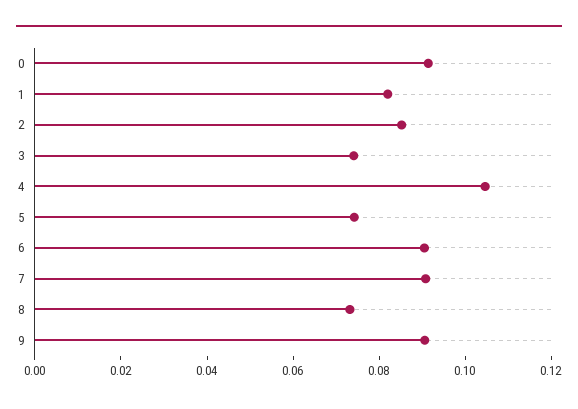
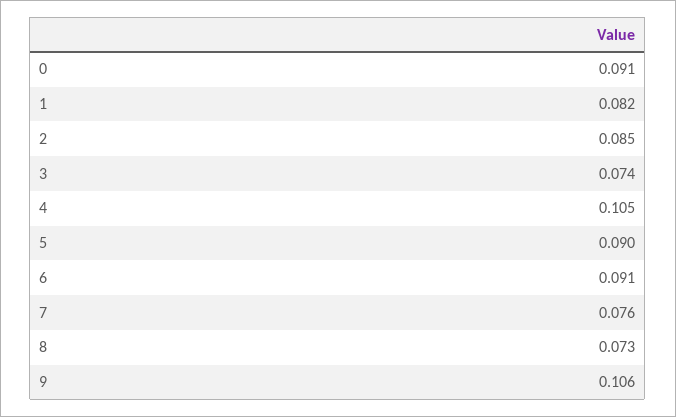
5: 0.075 -> 0.09
7: 0.09 -> 0.076
9: 0.09 -> 0.106

